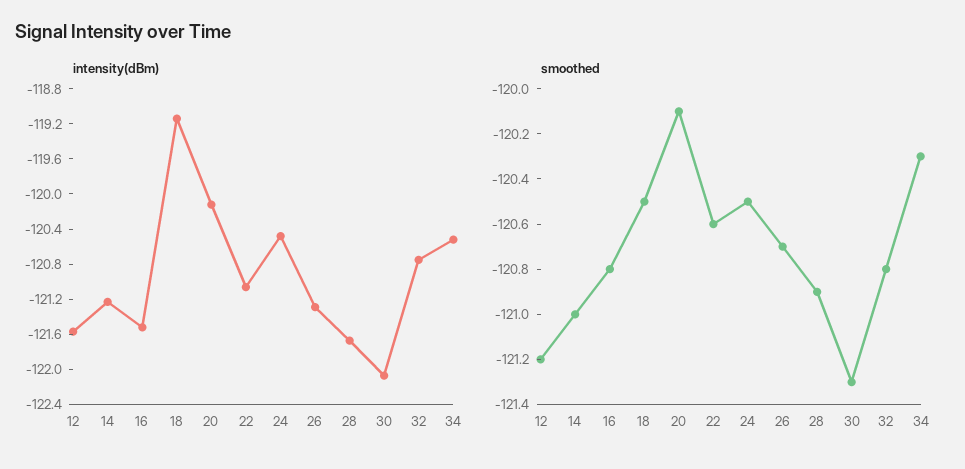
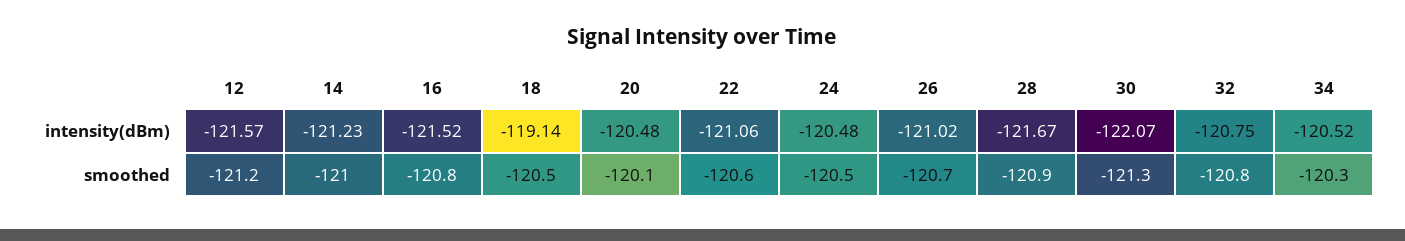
intensity(dBm), 20: -120.1 -> -120.48
intensity(dBm), 26: -121.3 -> -121.02

